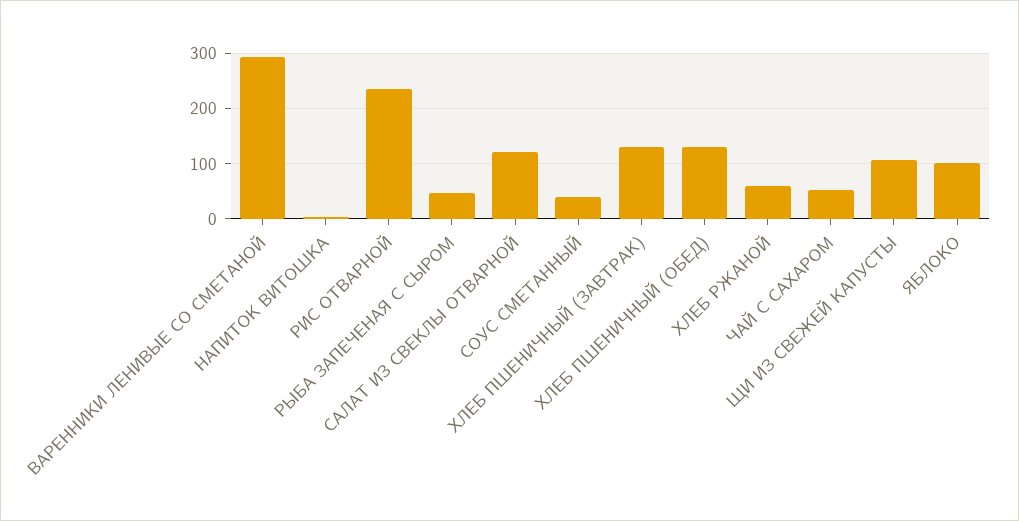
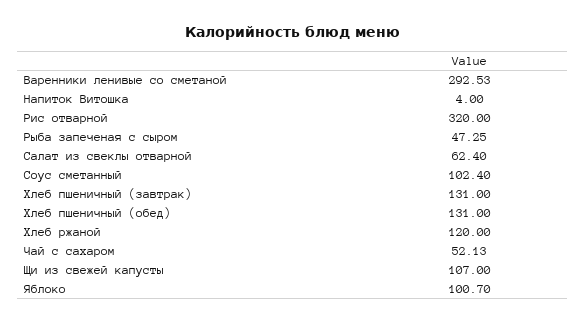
РИС ОТВАРНОЙ: 240 -> 320
САЛАТ ИЗ СВЕКЛЫ ОТВАРНОЙ: 120 -> 62.4
СОУС СМЕТАННЫЙ: 40 -> 102.4
ХЛЕБ РЖАНОЙ: 60 -> 120

